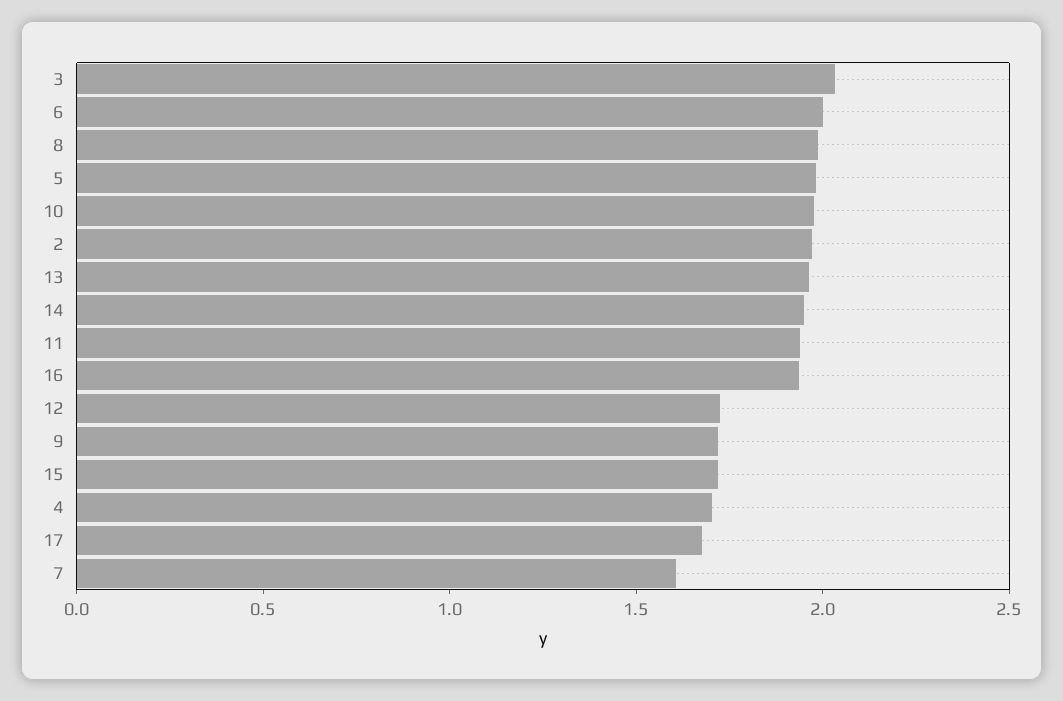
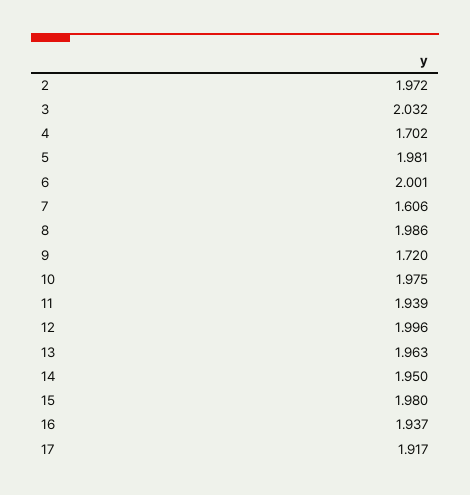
12: 1.7 -> 1.996
15: 1.7 -> 1.98
17: 1.7 -> 1.917

